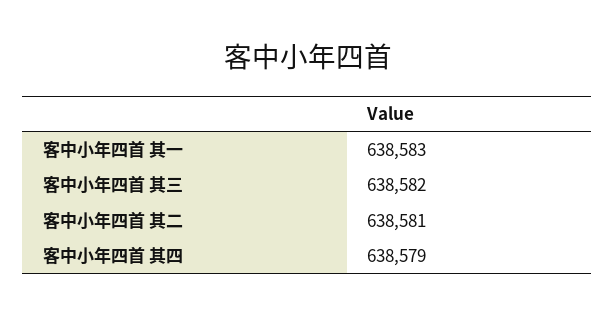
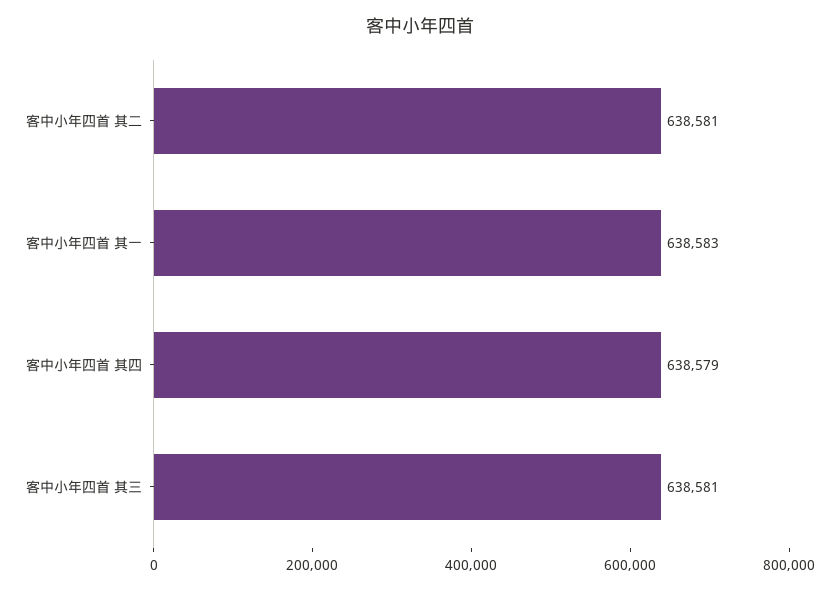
客中小年四首 其三: 638582 -> 638581

